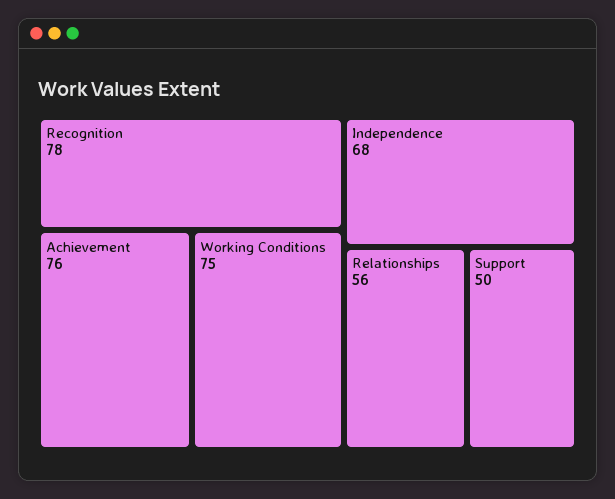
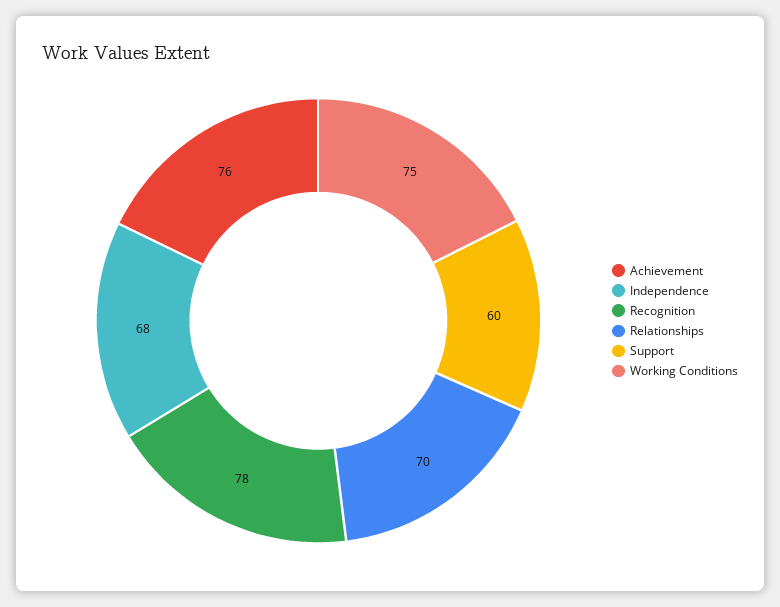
Relationships: 56 -> 70
Support: 50 -> 60

